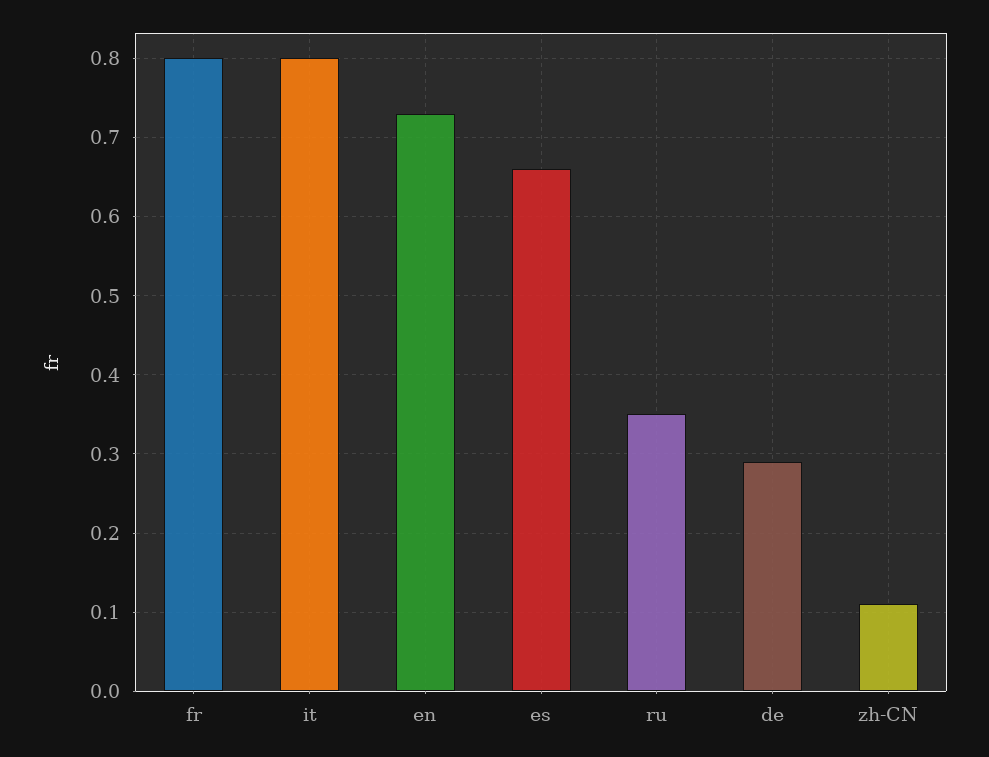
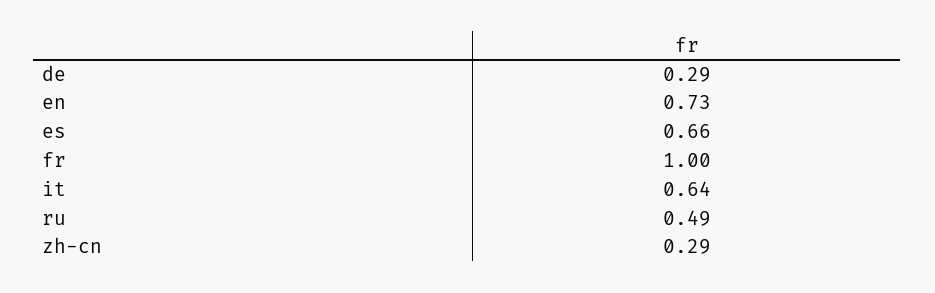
fr: 0.8 -> 1
it: 0.8 -> 0.64
ru: 0.35 -> 0.49
zh-CN: 0.11 -> 0.29

